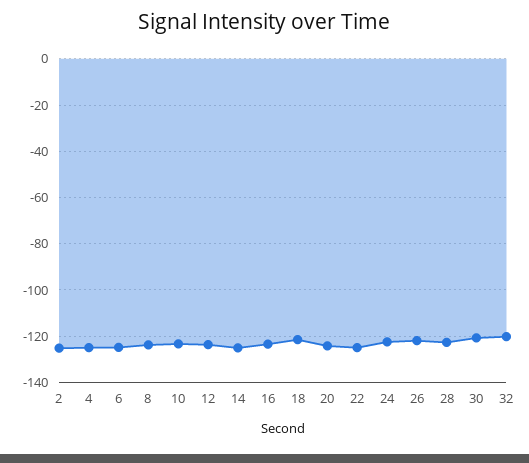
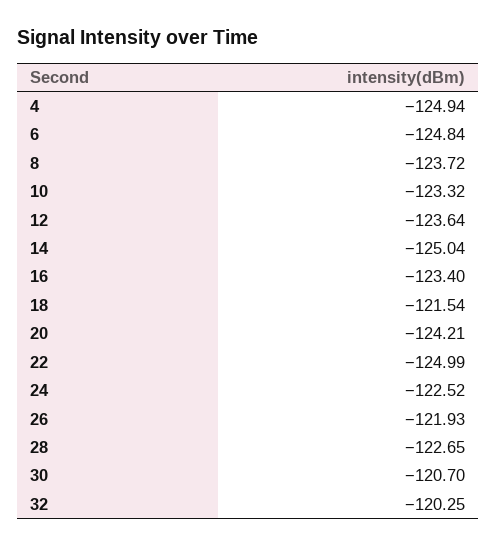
2: -125 -> none

